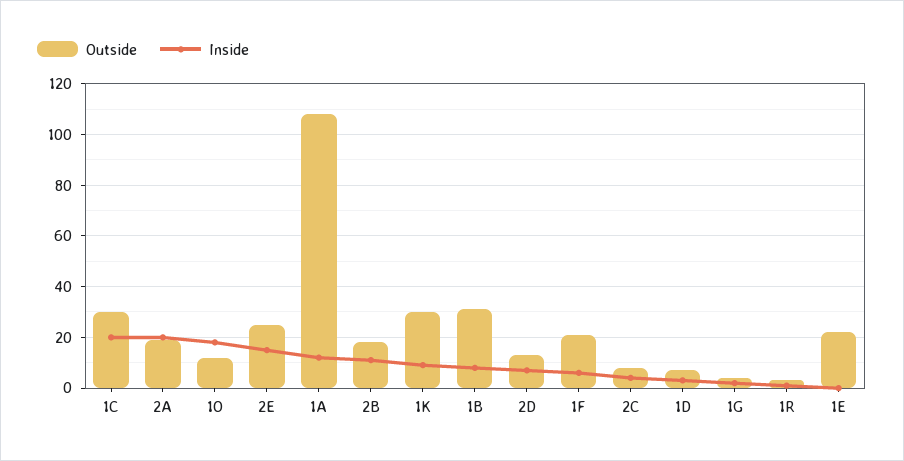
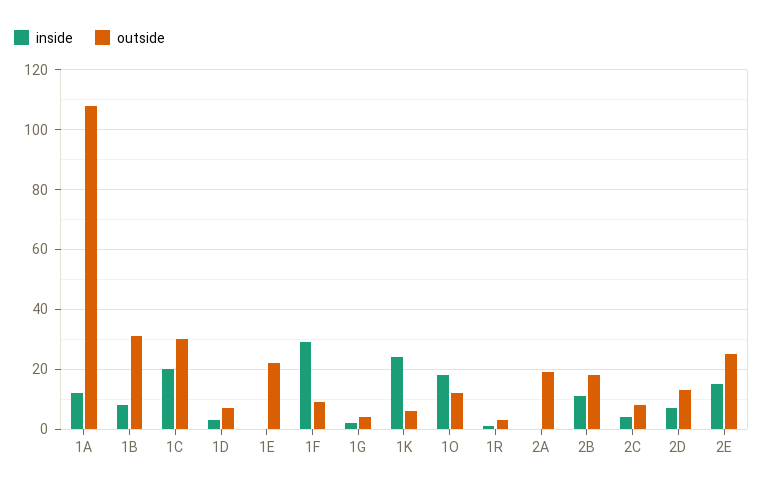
Inside, 2A: 20 -> 0
Outside, 1K: 30 -> 5
Inside, 1K: 10 -> 25
Outside, 1F: 20 -> 10
Inside, 1F: 5 -> 30

